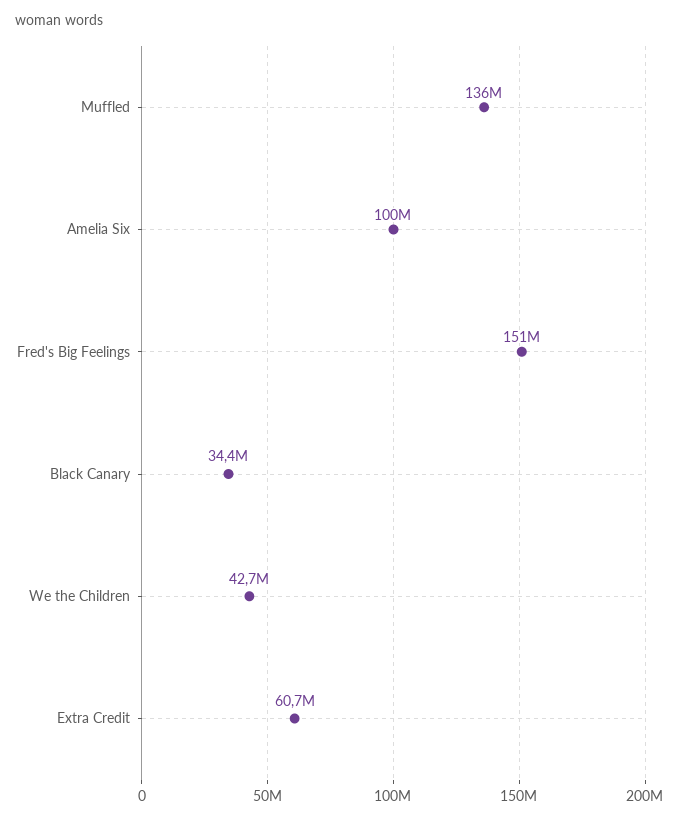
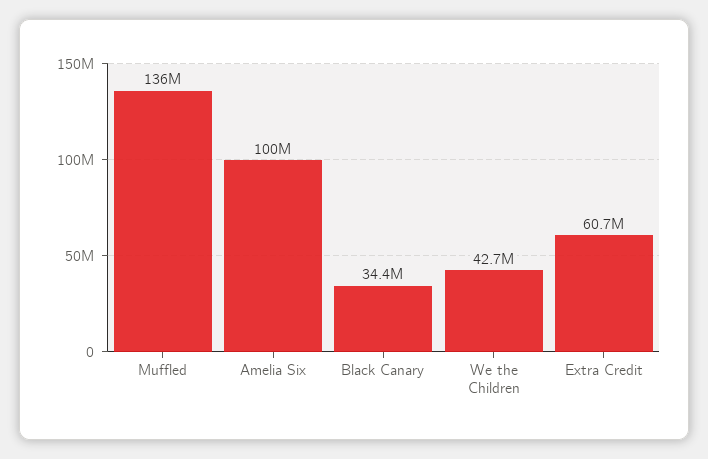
Fred's Big Feelings: 151000000 -> none

